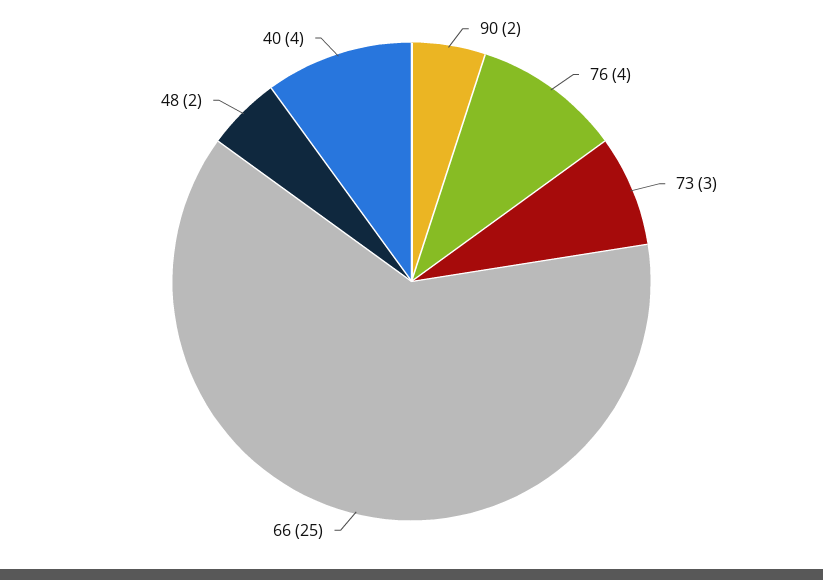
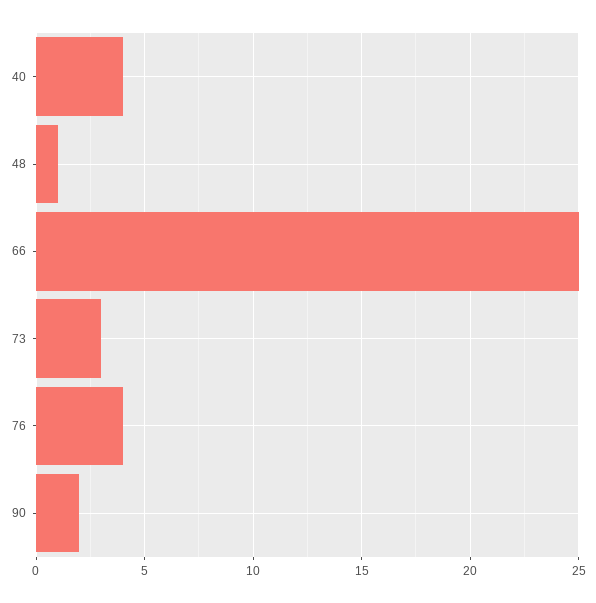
48: 2 -> 1

